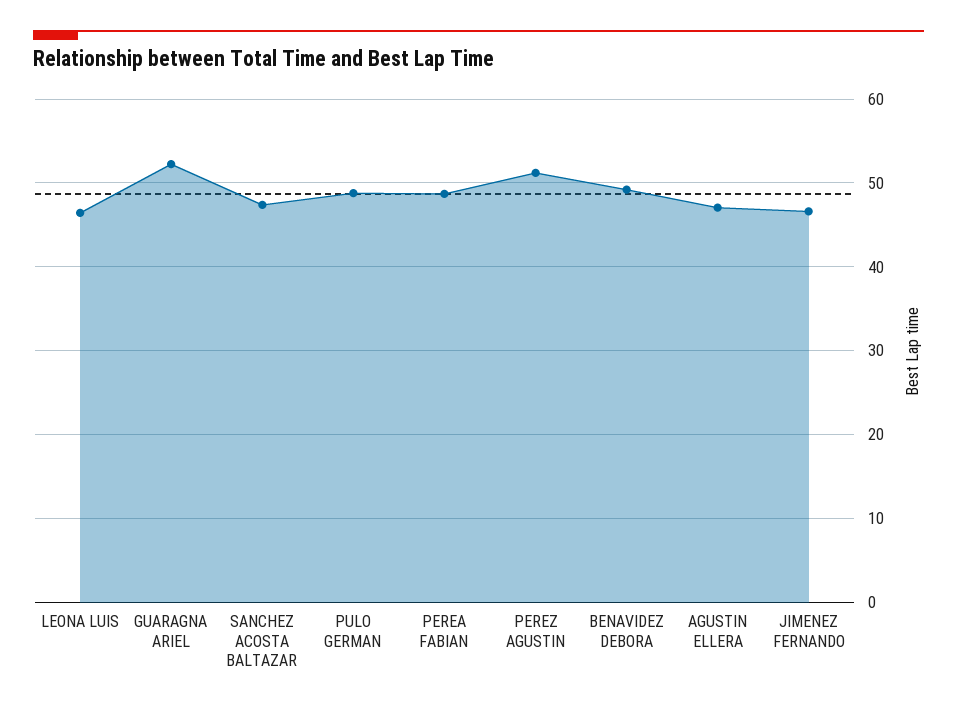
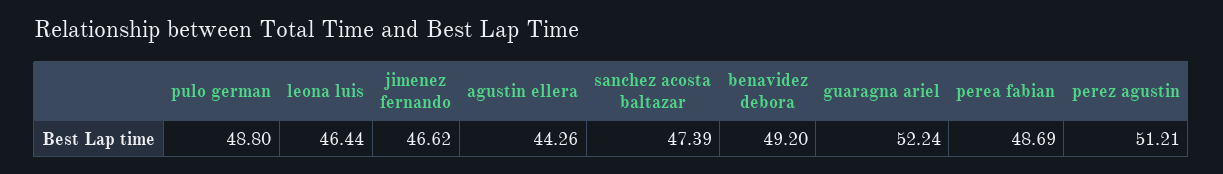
AGUSTIN ELLERA: 47 -> 44.26

